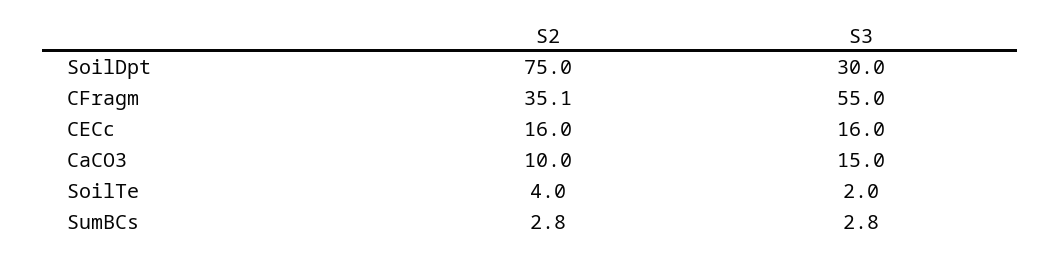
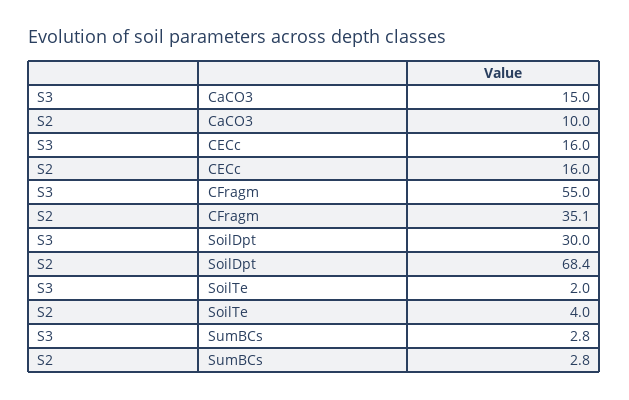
S2, SoilDpt: 75 -> 68.4

